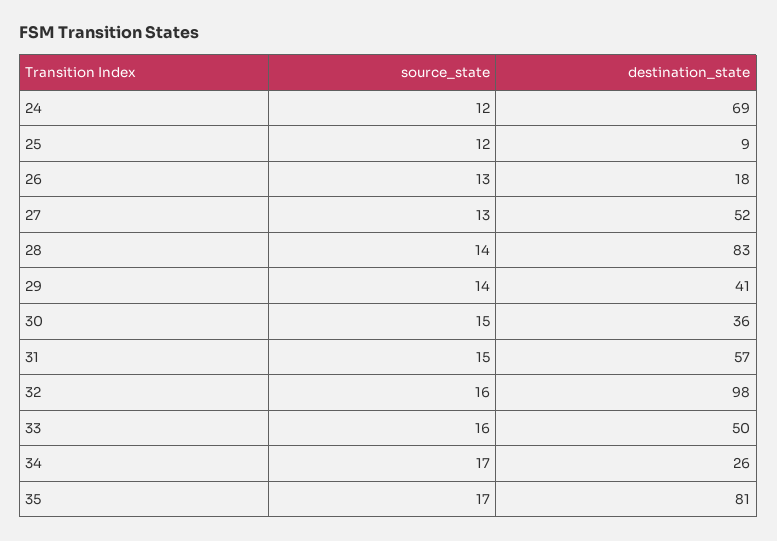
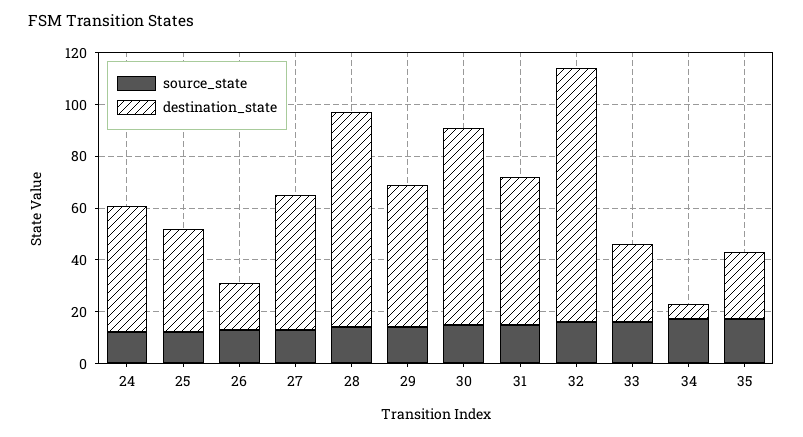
destination_state, 24: 69 -> 50
destination_state, 25: 9 -> 40
destination_state, 29: 41 -> 55
destination_state, 30: 36 -> 75
destination_state, 33: 50 -> 30
destination_state, 34: 26 -> 5
destination_state, 35: 81 -> 25

